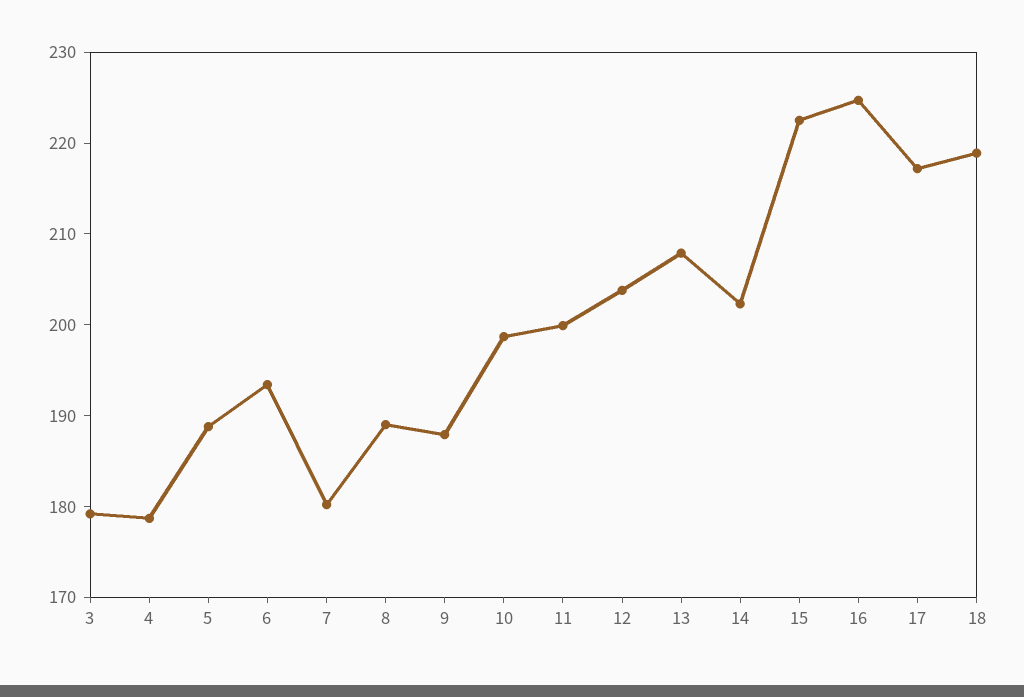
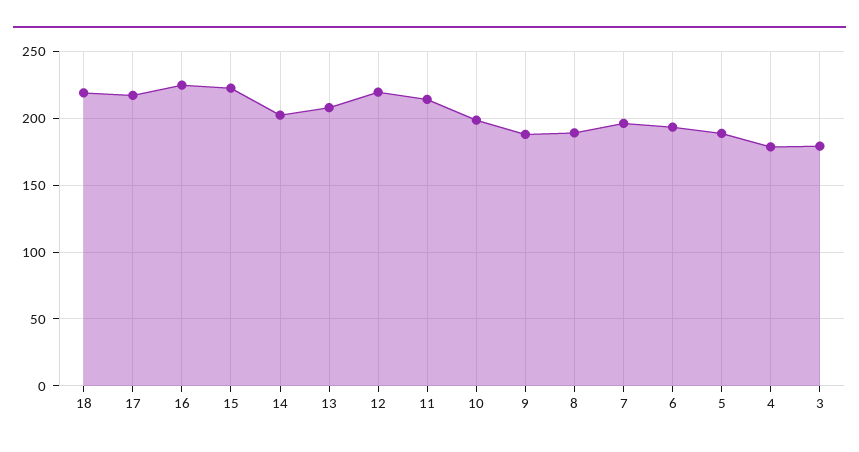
7: 180 -> 195
11: 200 -> 215
12: 204 -> 220

